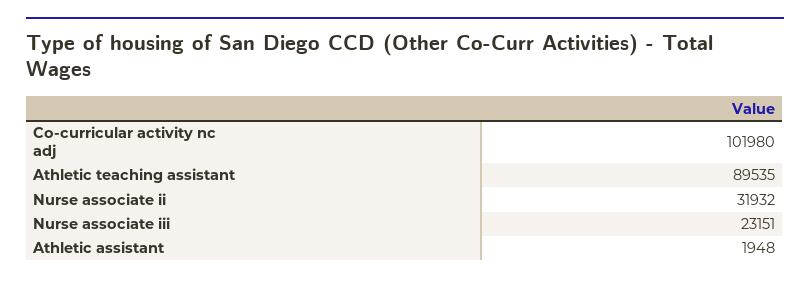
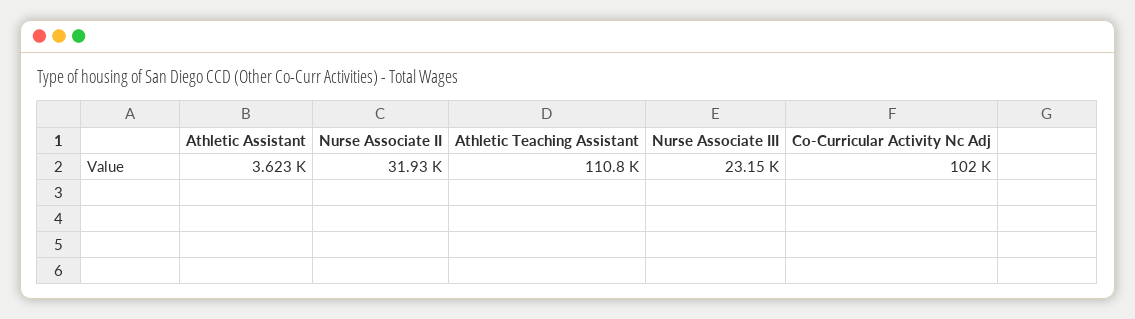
Athletic teaching assistant: 89535 -> 110800
Athletic assistant: 1948 -> 3623

